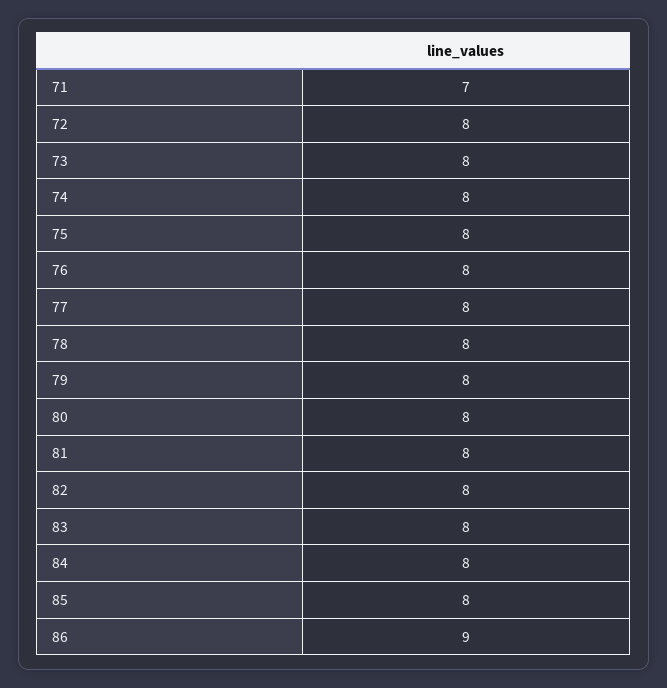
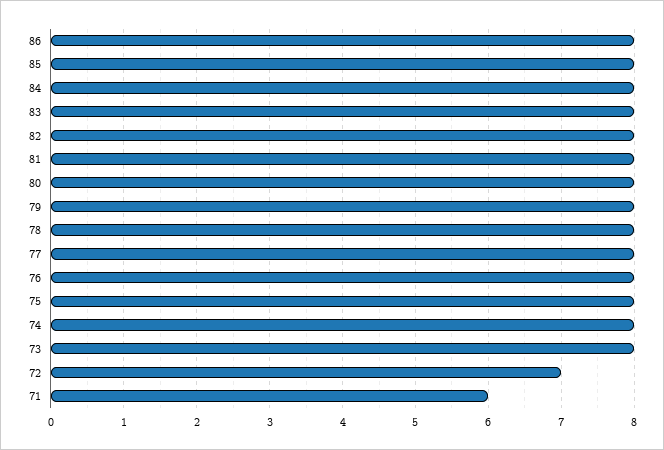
71: 7 -> 6
72: 8 -> 7
86: 9 -> 8

